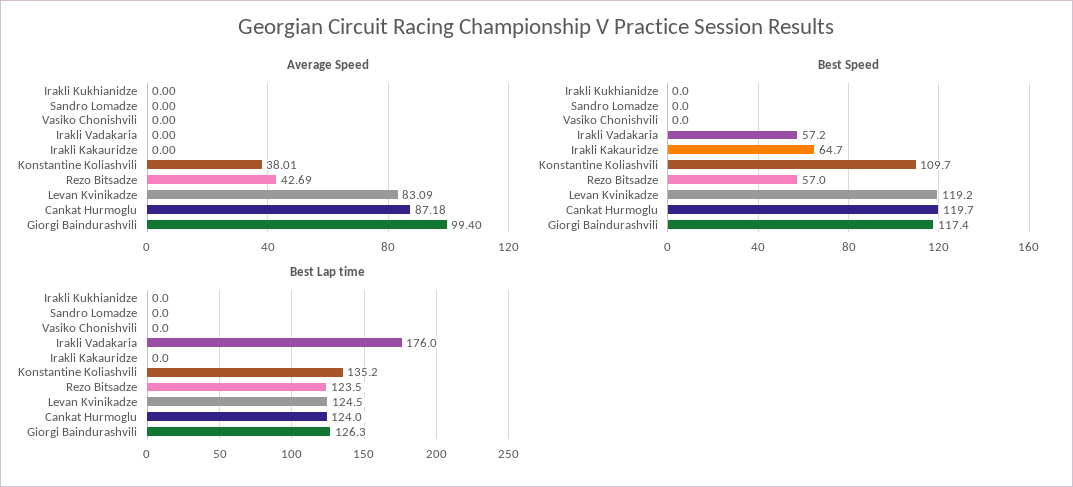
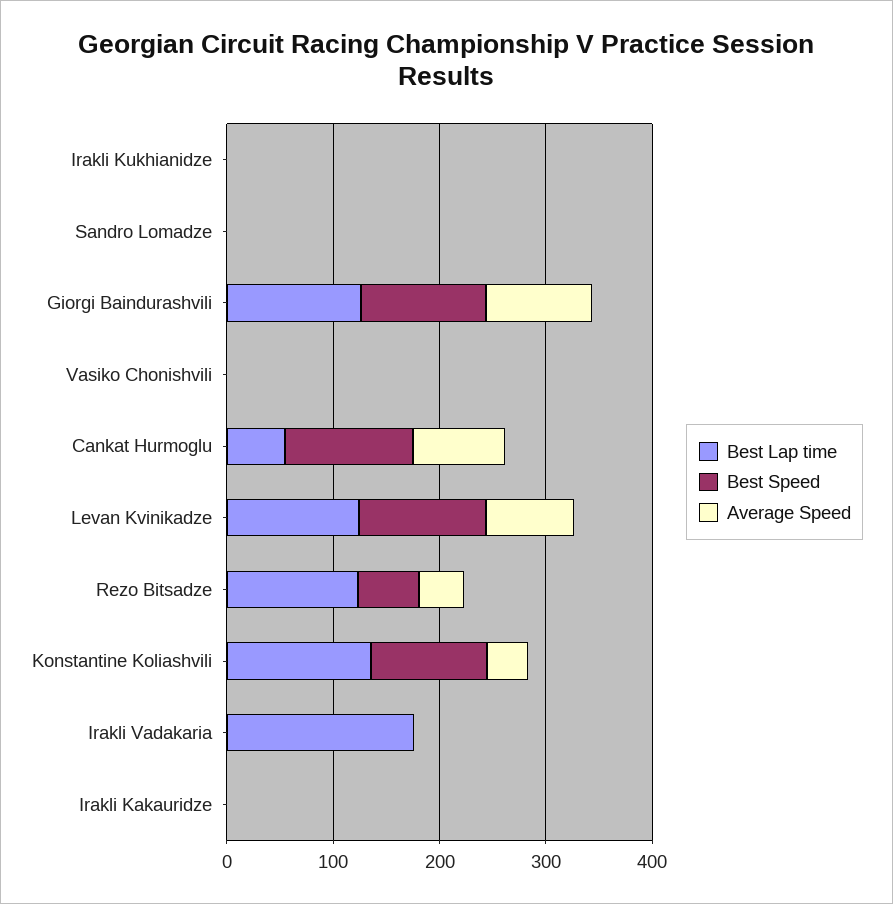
Best Speed, Irakli Vadakaria: 57.2 -> 0
Best Speed, Irakli Kakauridze: 64.7 -> 0
Best Lap time, Cankat Hurmoglu: 124 -> 60

